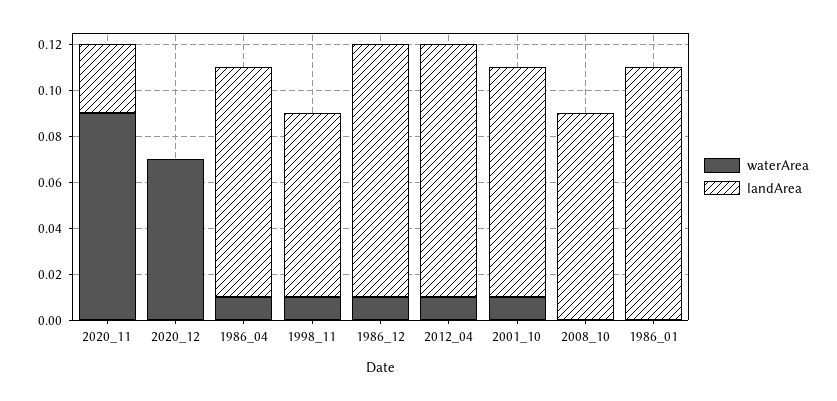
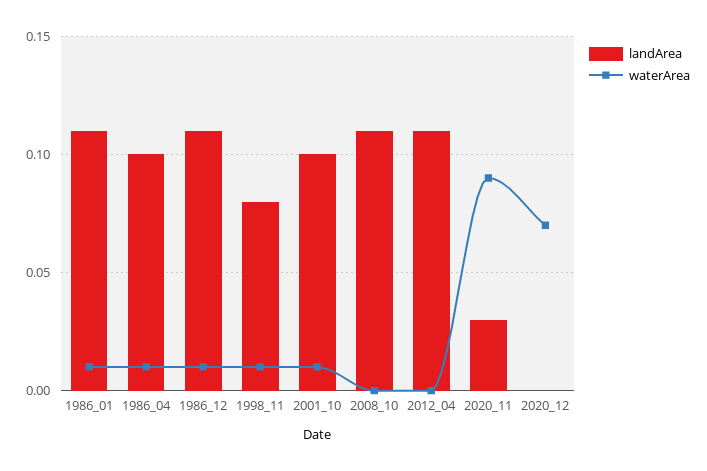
waterArea, 2012_04: 0.01 -> 0
landArea, 2008_10: 0.09 -> 0.11
waterArea, 1986_01: 0 -> 0.01

